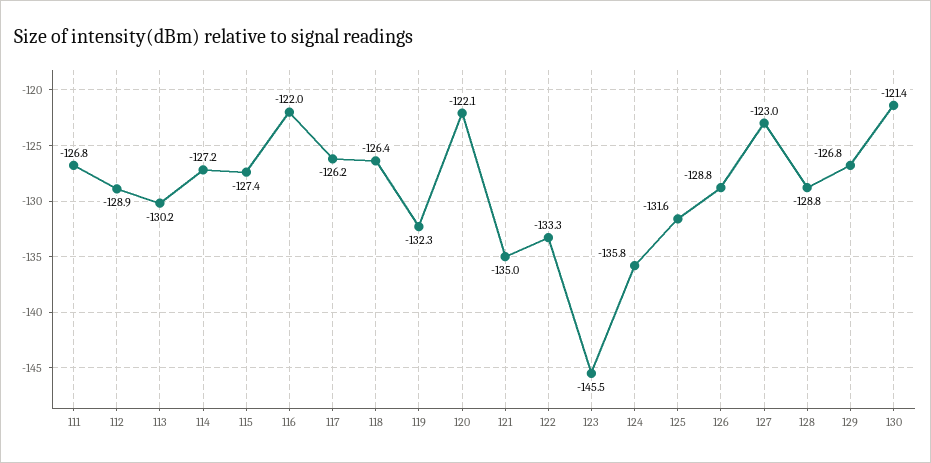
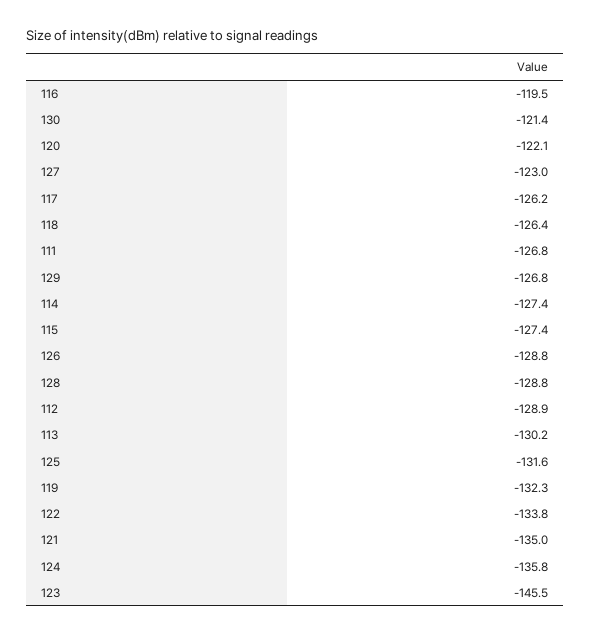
114: -127.2 -> -127.4
116: -122 -> -119.5
122: -133.3 -> -133.8

